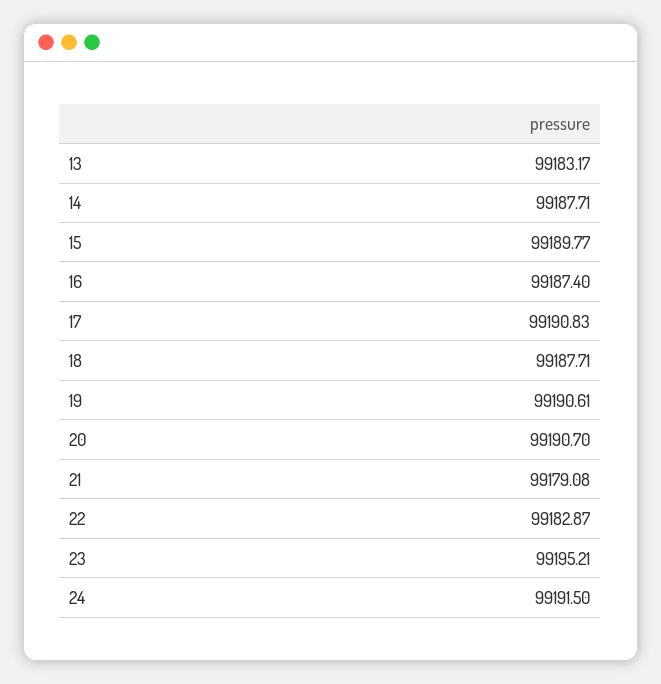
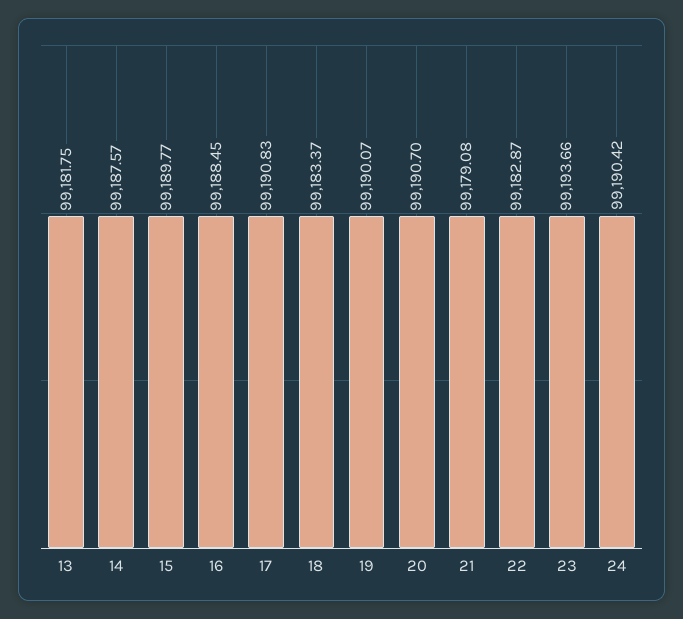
13: 99183.17 -> 99181.75
14: 99187.71 -> 99187.57
16: 99187.4 -> 99188.45
18: 99187.71 -> 99183.37
19: 99190.61 -> 99190.07
23: 99195.21 -> 99193.66
24: 99191.5 -> 99190.42

